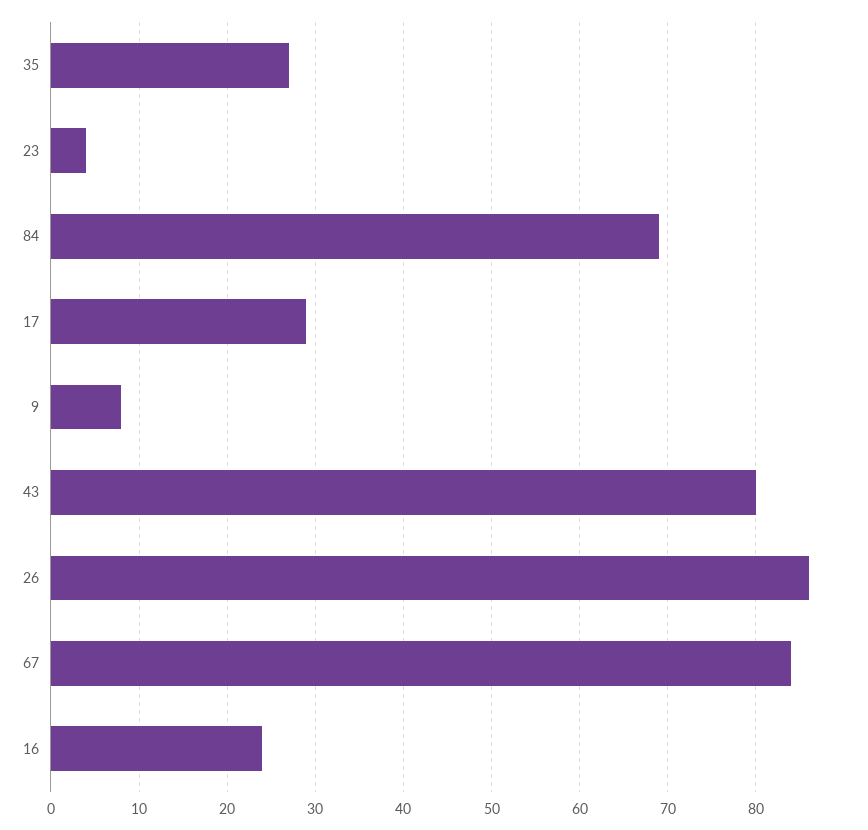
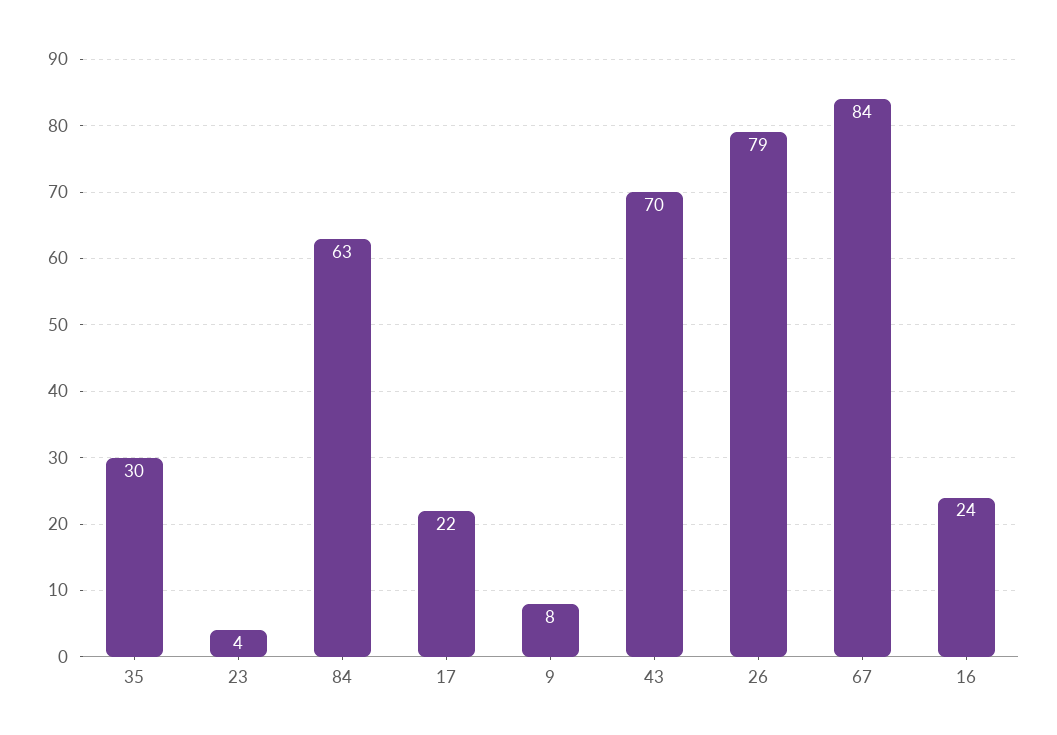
35: 27 -> 30
84: 69 -> 63
17: 29 -> 22
43: 80 -> 70
26: 86 -> 79

